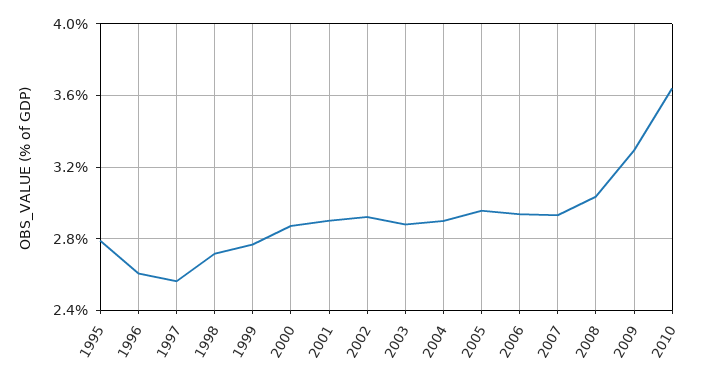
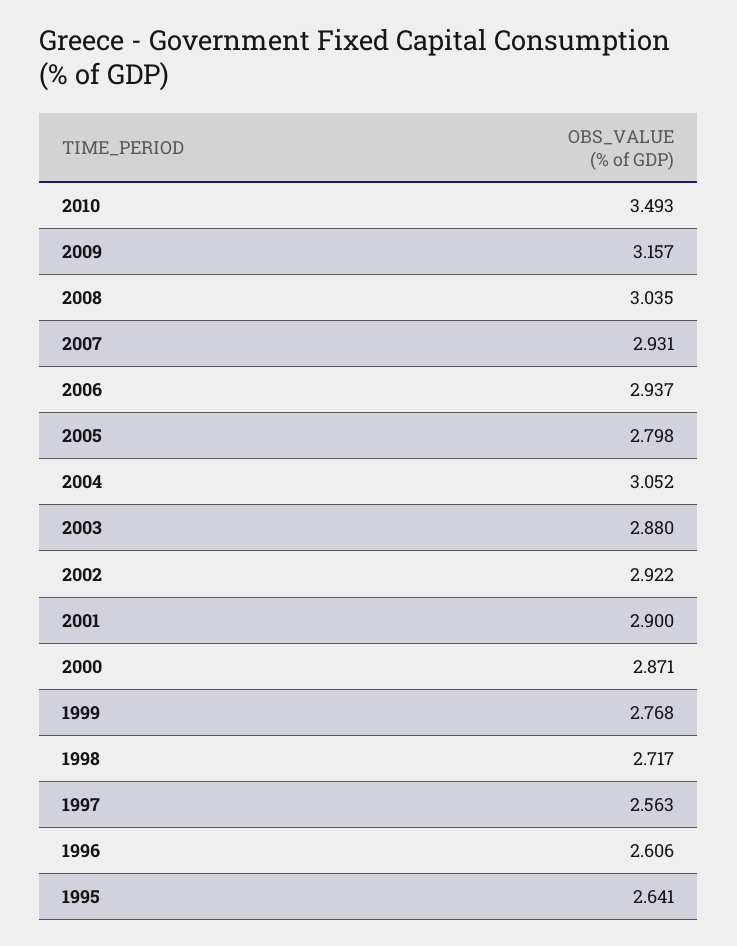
1995: 2.8 -> 2.641
2004: 2.9 -> 3.052
2005: 2.95 -> 2.798
2009: 3.3 -> 3.157
2010: 3.65 -> 3.493

